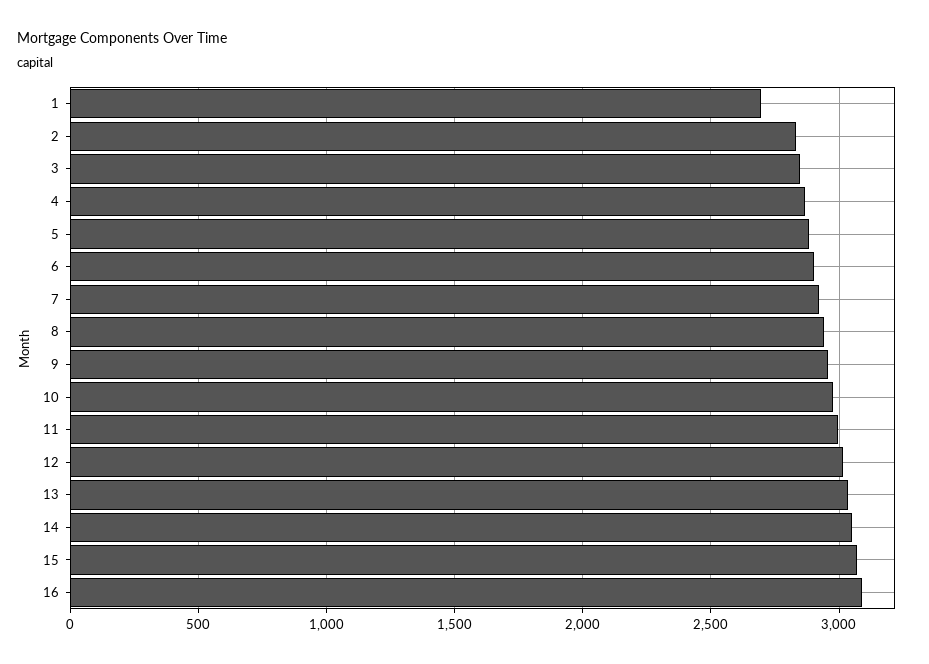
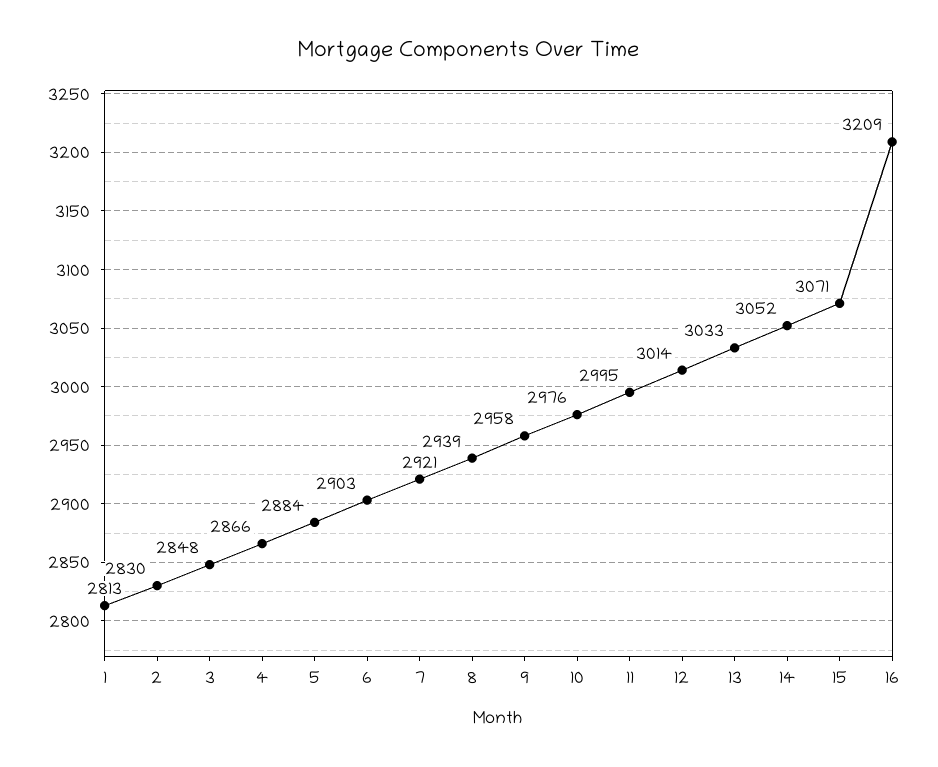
1: 2700 -> 2813
16: 3100 -> 3209

